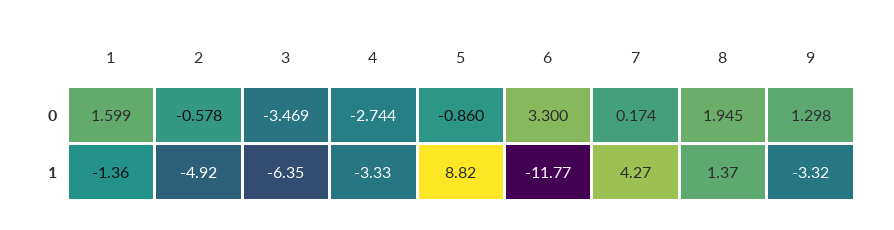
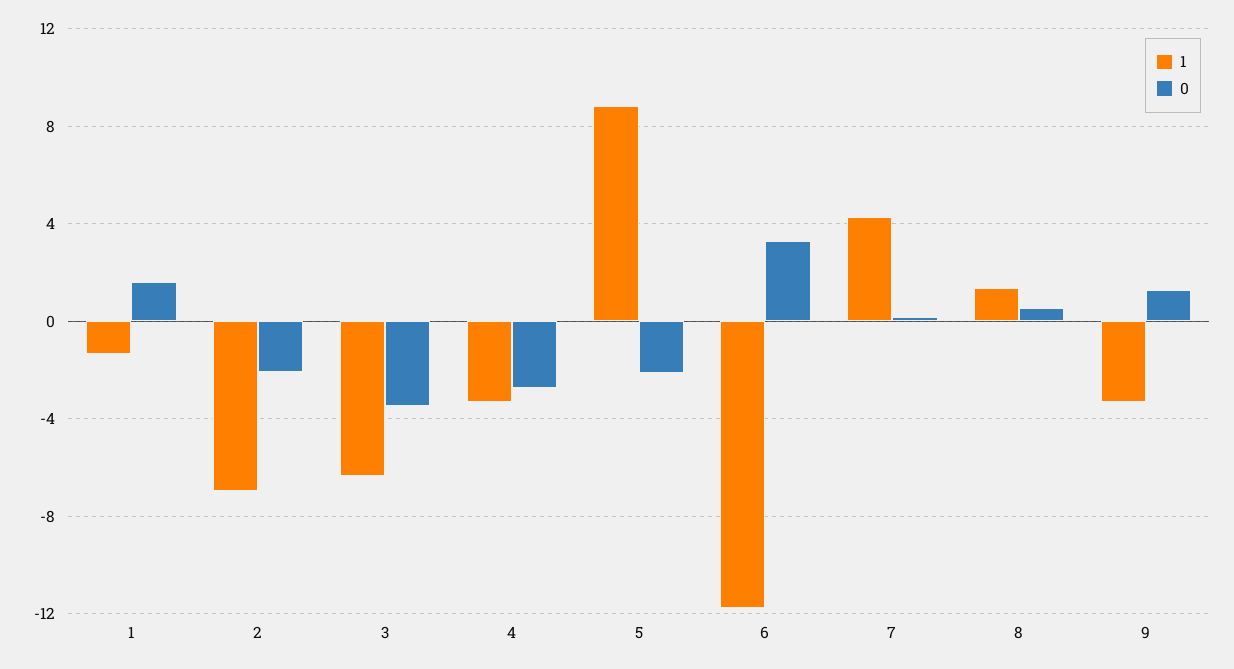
0, 2: -0.578 -> -2
0, 5: -0.86 -> -2
0, 8: 1.945 -> 0.5
1, 2: -4.92 -> -7

